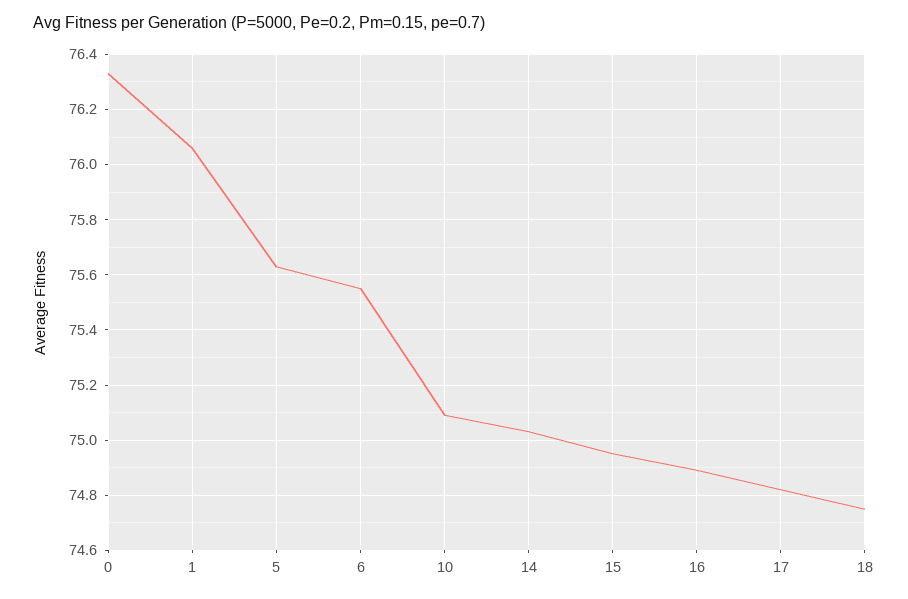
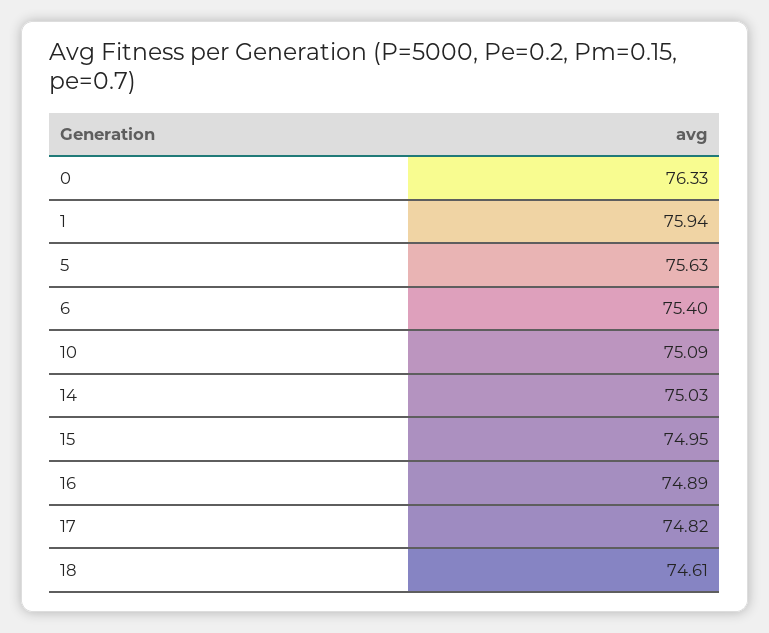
1: 76.05 -> 75.94
6: 75.55 -> 75.4
18: 74.75 -> 74.61

